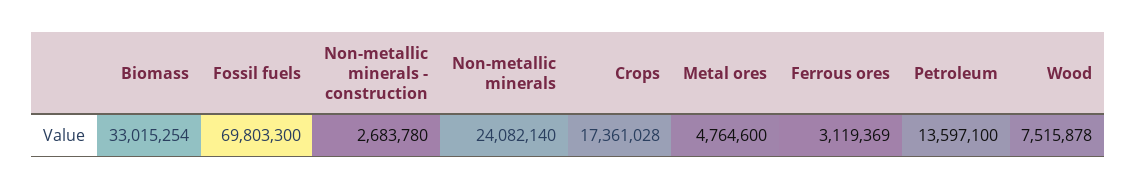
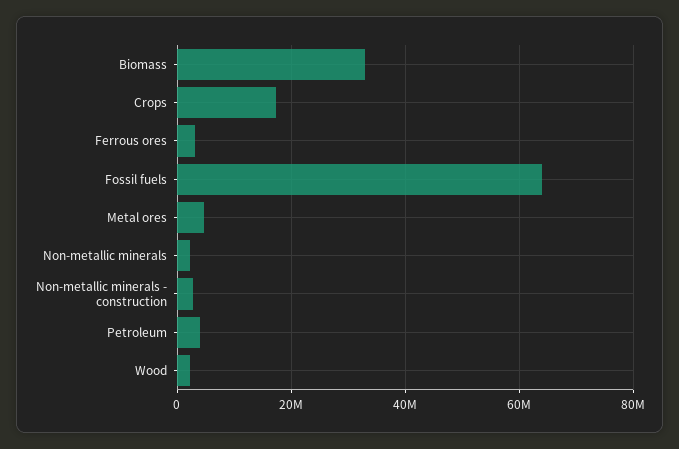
Fossil fuels: 69803300 -> 64000000
Non-metallic minerals: 24082140 -> 2000000
Petroleum: 13597100 -> 4000000
Wood: 7515878 -> 2000000

